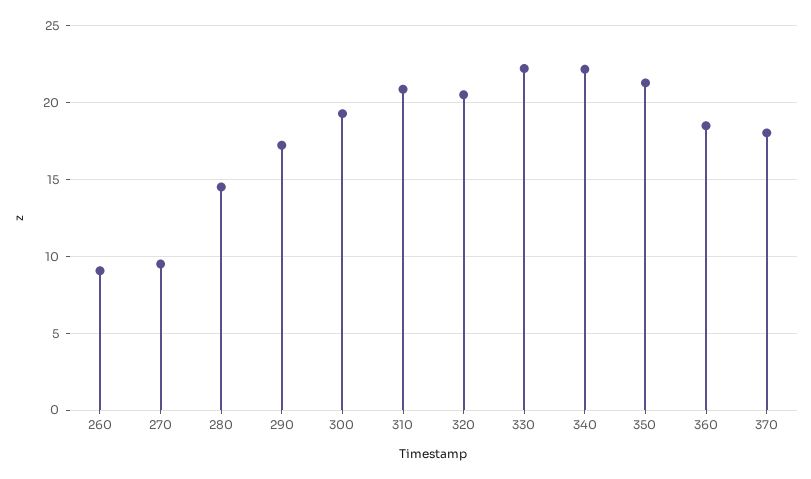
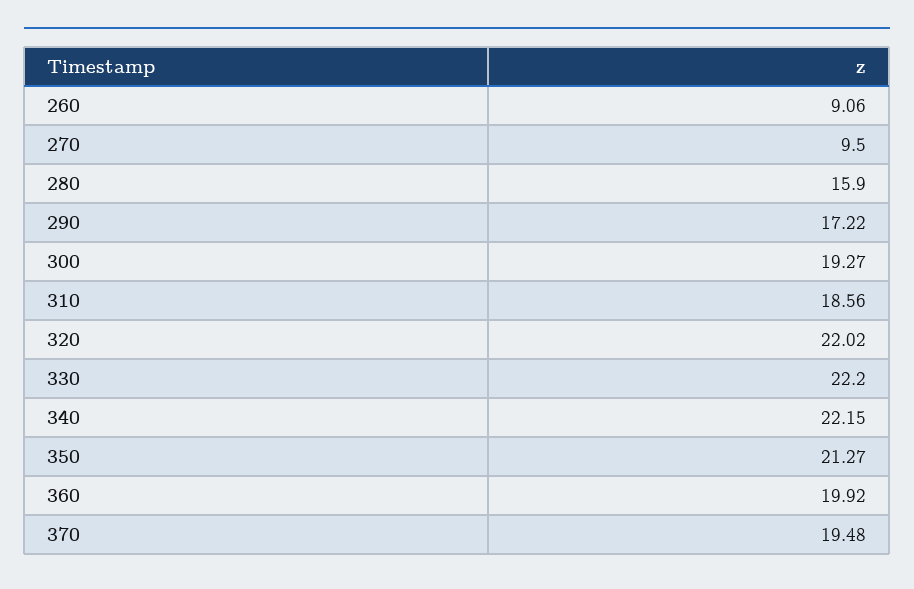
280: 14.5 -> 15.9
310: 21 -> 18.56
320: 20.5 -> 22.02
360: 18.5 -> 19.92
370: 18 -> 19.48

